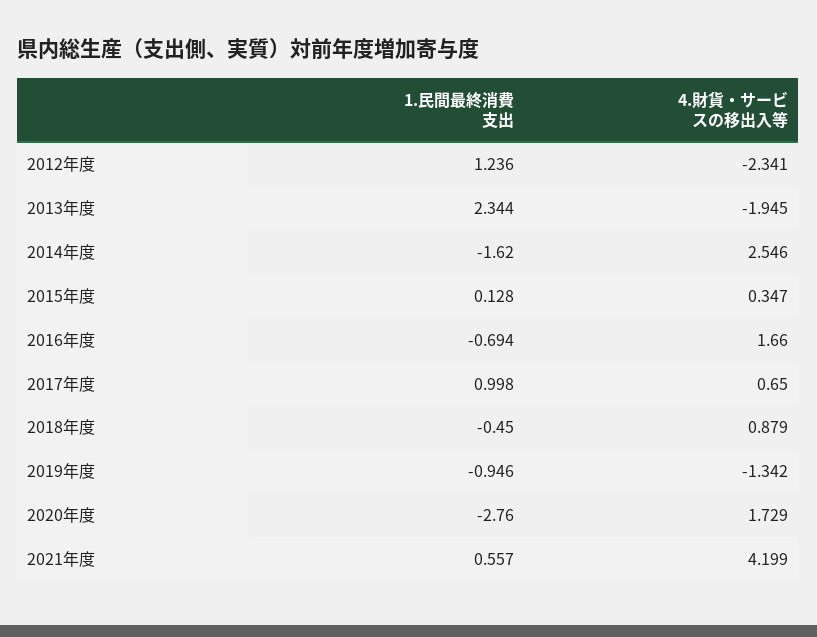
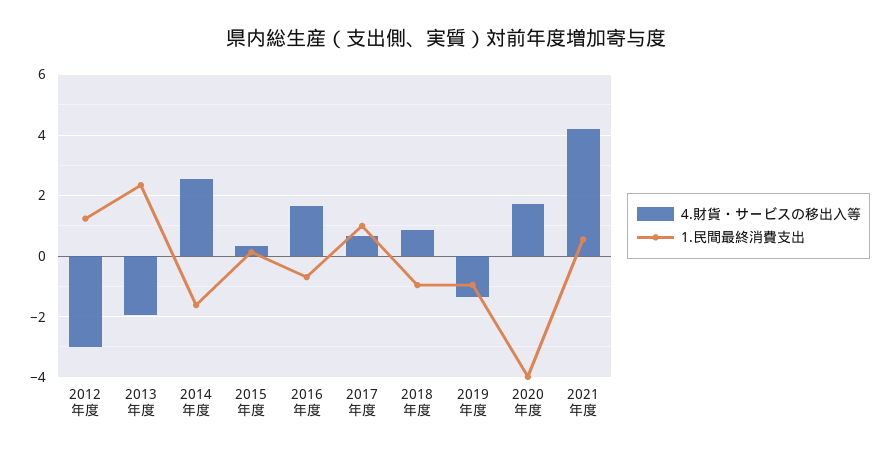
4.財貨・サービスの移出入等, 2012年度: -2.341 -> -3
1.民間最終消費支出, 2018年度: -0.45 -> -1
1.民間最終消費支出, 2020年度: -2.76 -> -4

